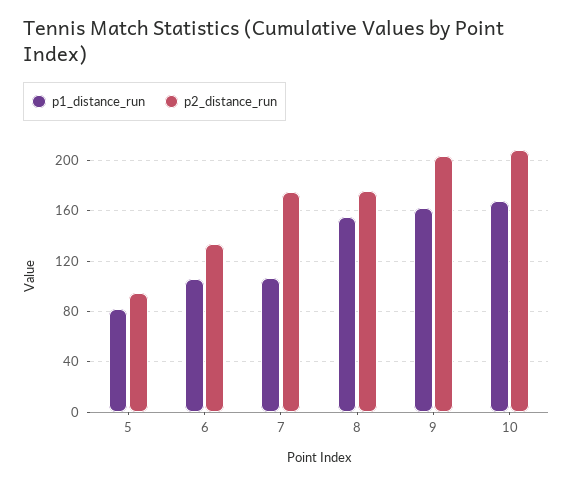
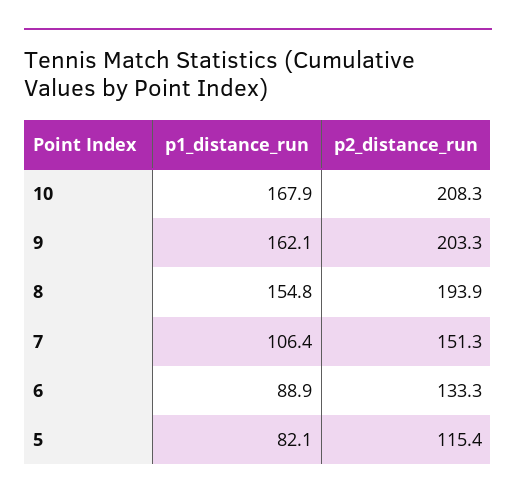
p2_distance_run, 5: 95 -> 115.4
p1_distance_run, 6: 105 -> 88.9
p2_distance_run, 7: 175 -> 151.3
p2_distance_run, 8: 175 -> 193.9

